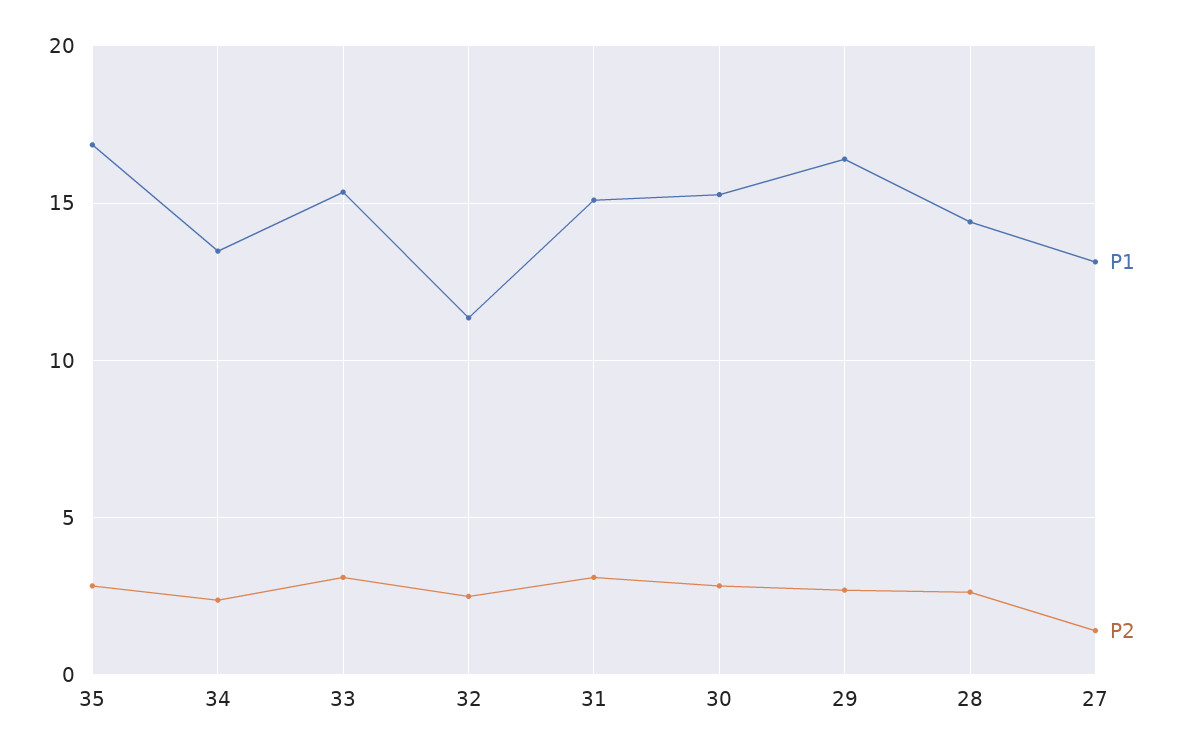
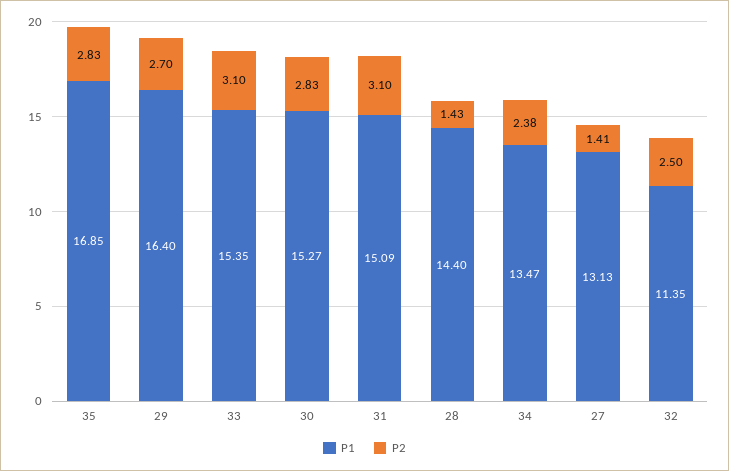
P2, 28: 2.5 -> 1.43

